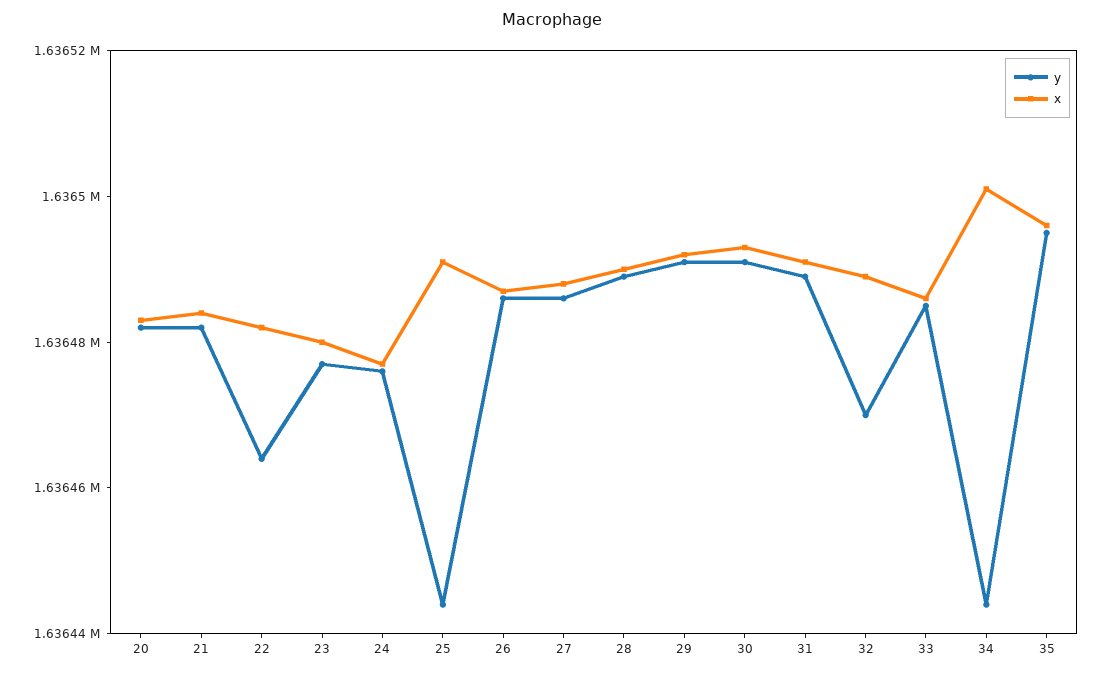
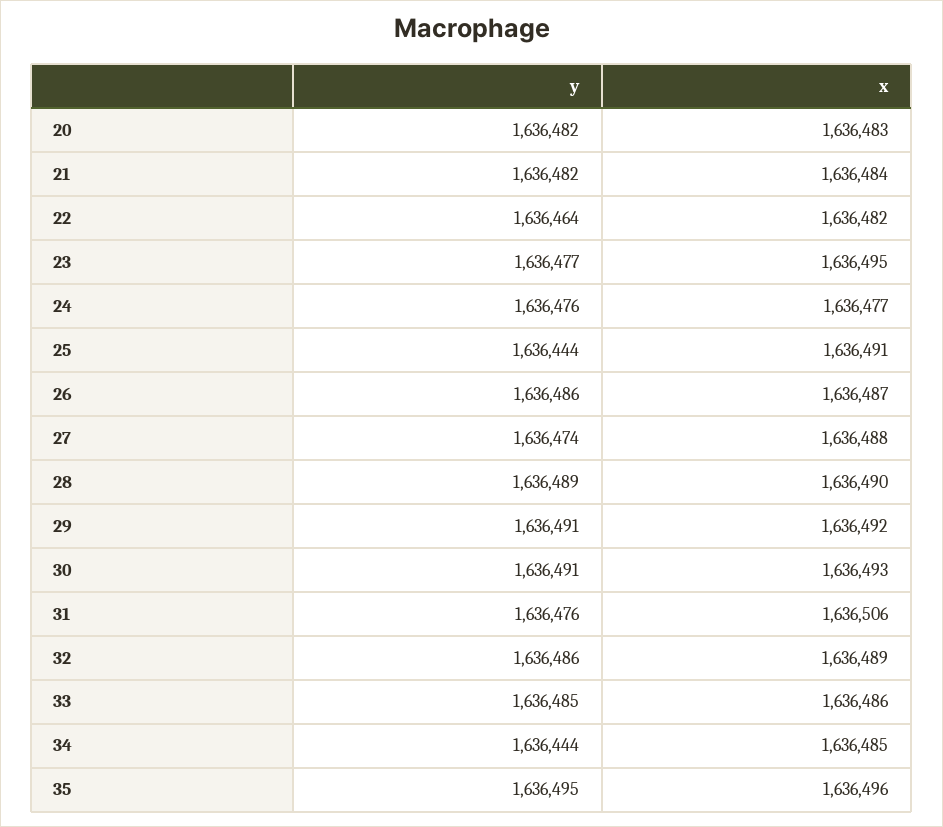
x, 23: 1636480 -> 1636495
y, 27: 1636485 -> 1636474
y, 31: 1636490 -> 1636476
x, 31: 1636490 -> 1636506
y, 32: 1636470 -> 1636486
x, 34: 1636500 -> 1636485

